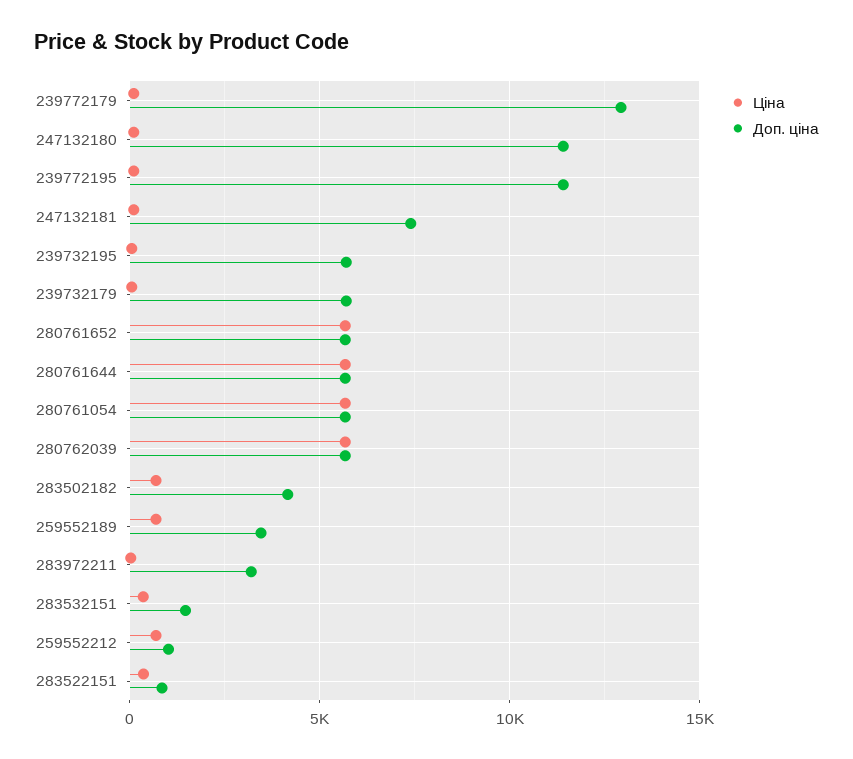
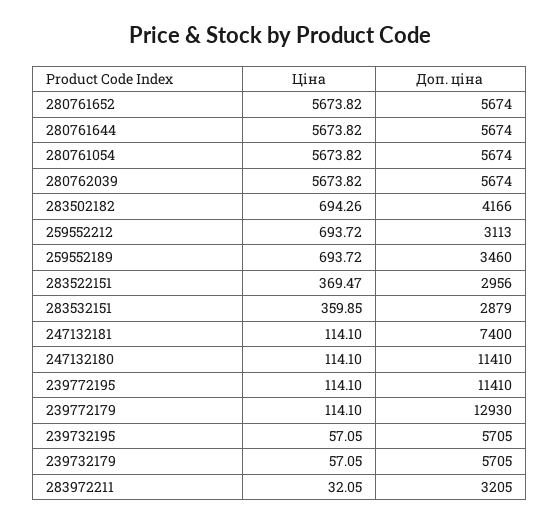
Доп. ціна, 283532151: 1500 -> 2879
Доп. ціна, 259552212: 1000 -> 3113
Доп. ціна, 283522151: 1000 -> 2956

